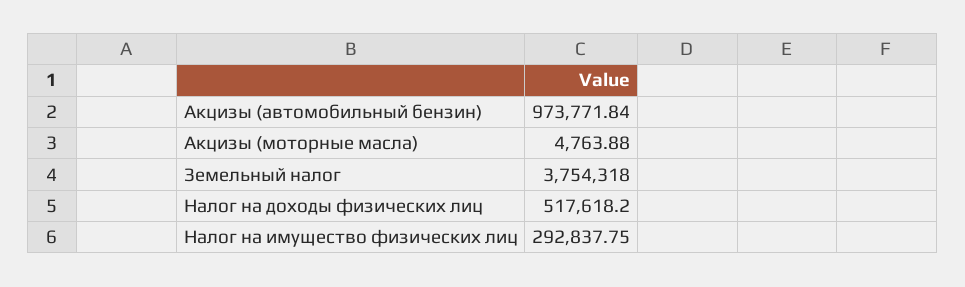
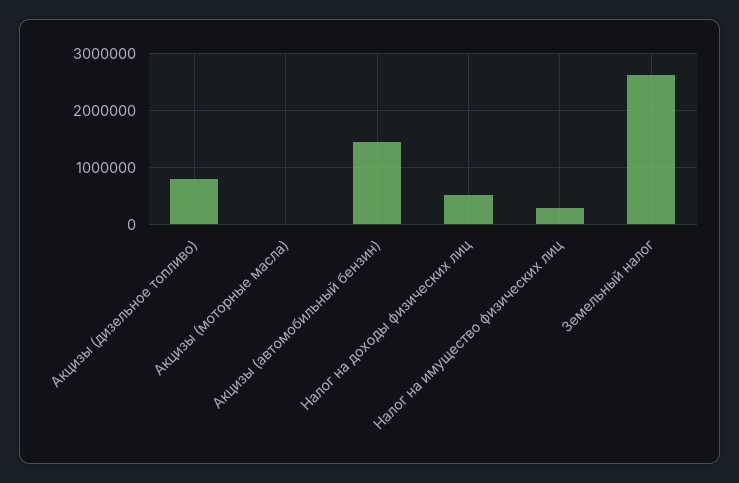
Акцизы (автомобильный бензин): 973771.84 -> 1400000
Земельный налог: 3754318 -> 2600000
Акцизы (дизельное топливо): none -> 800000

